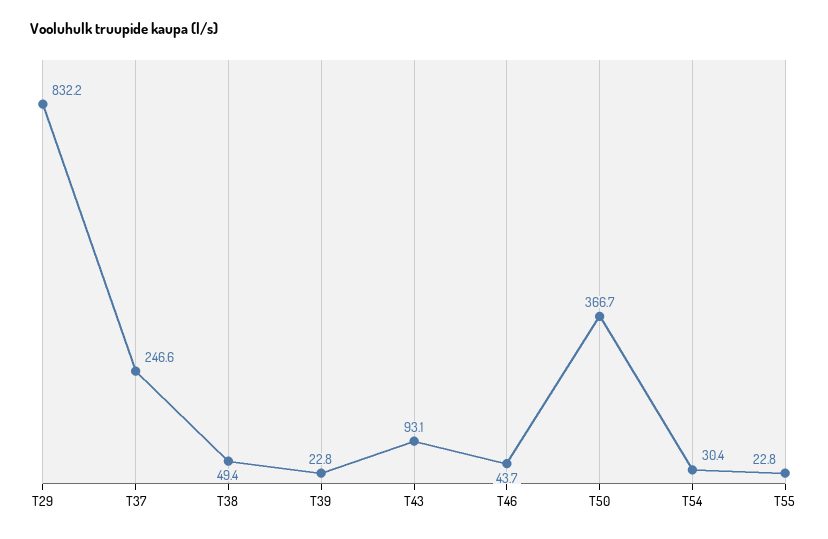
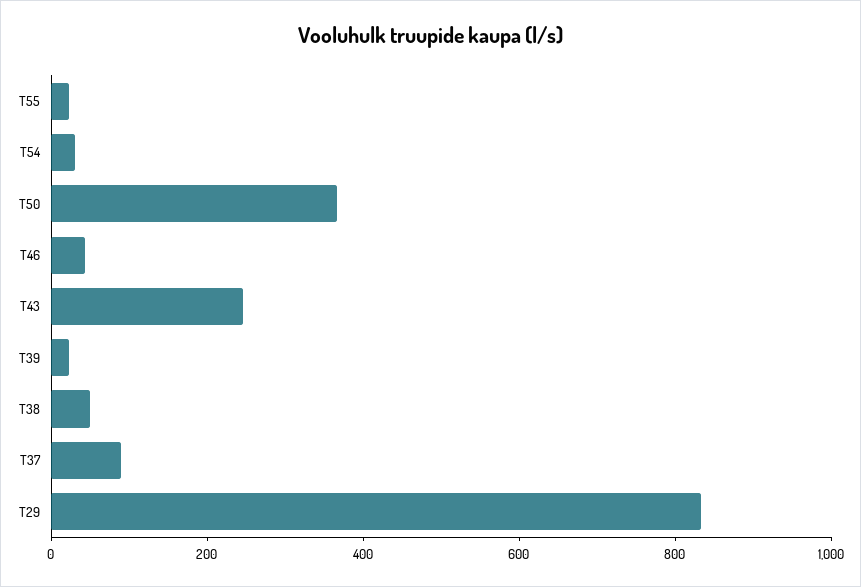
T37: 246.6 -> 100
T43: 93.1 -> 250

